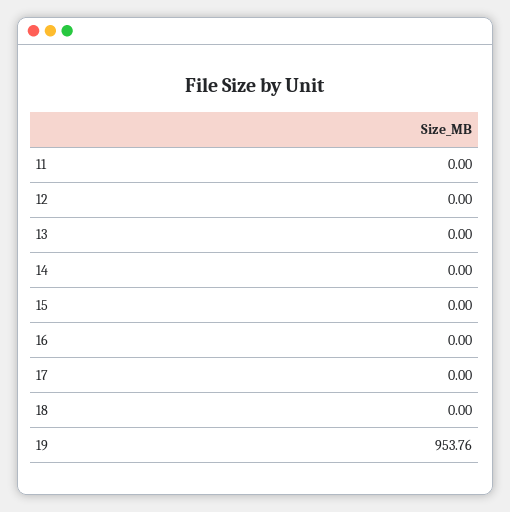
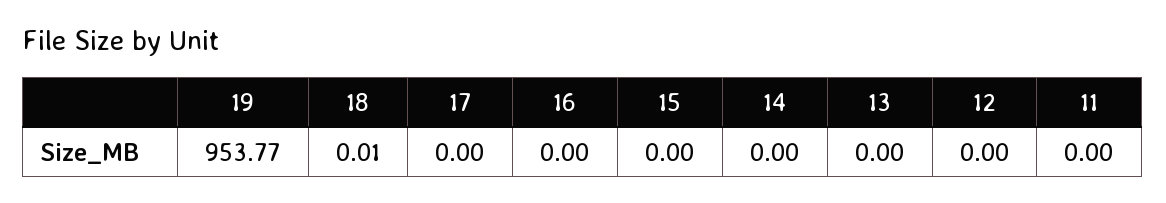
18: 0 -> 0.01
19: 953.76 -> 953.77

